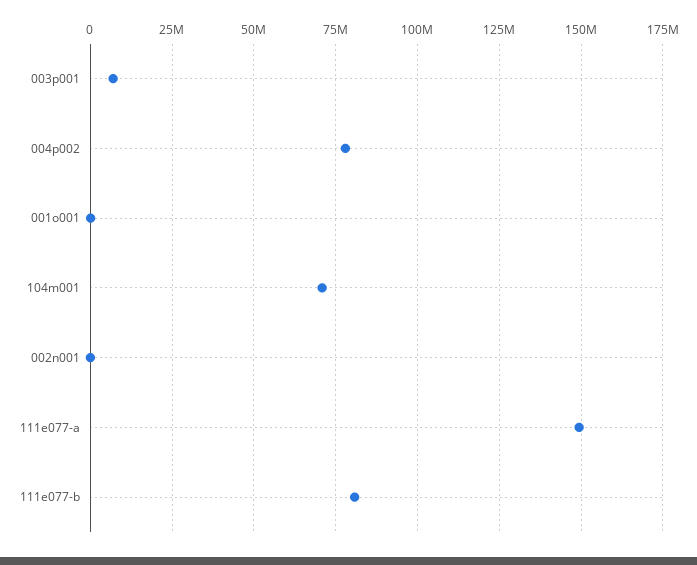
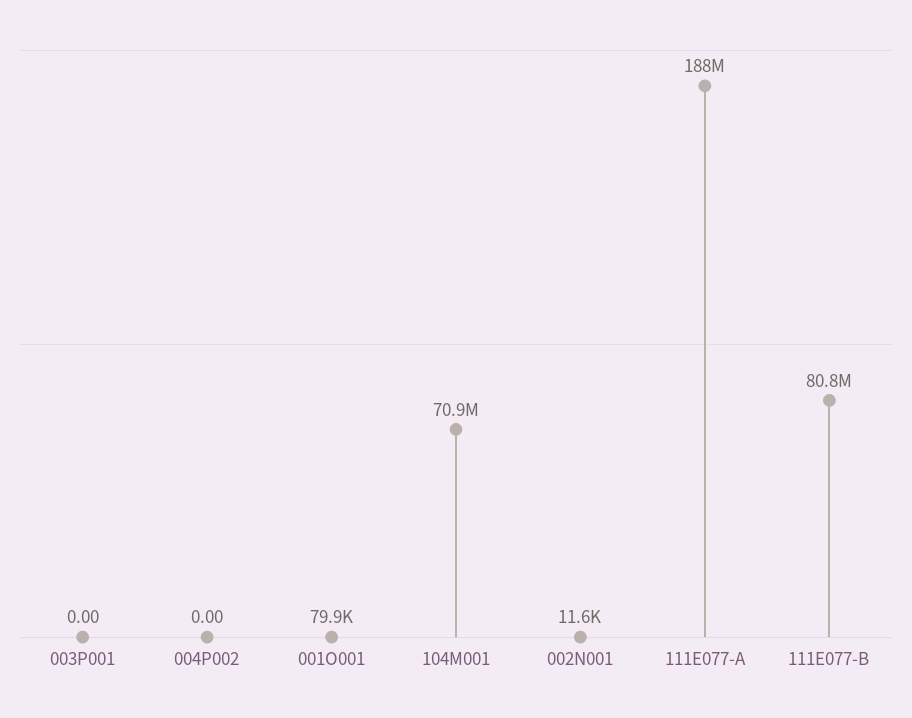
003p001: 7500000 -> 0
004p002: 77500000 -> 0
111e077-a: 150000000 -> 188000000

